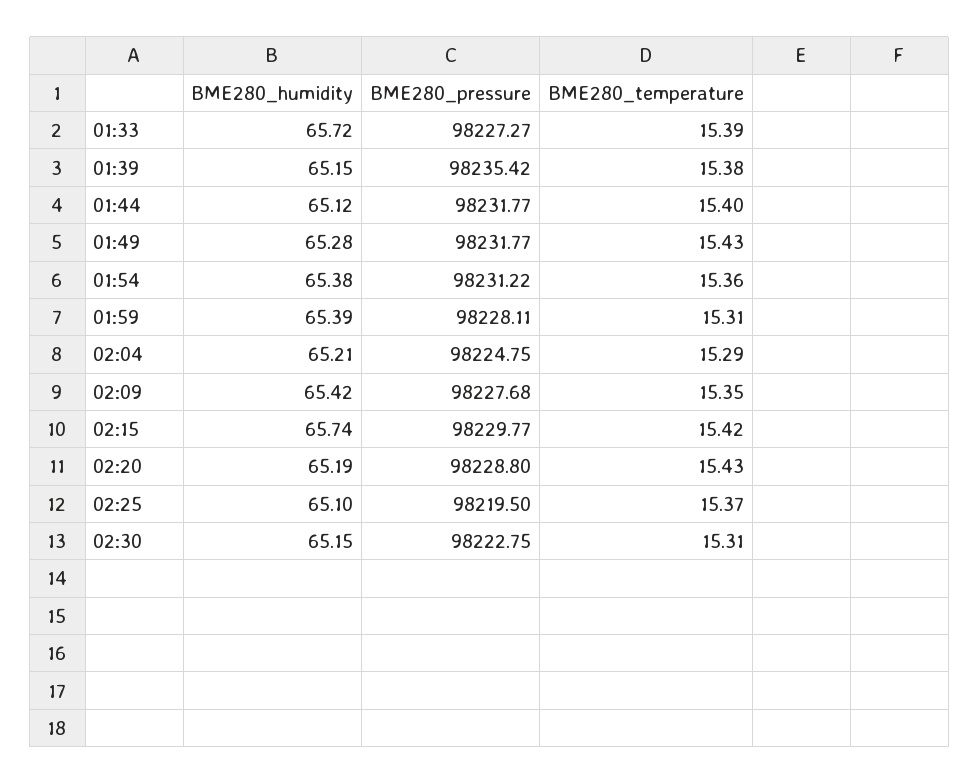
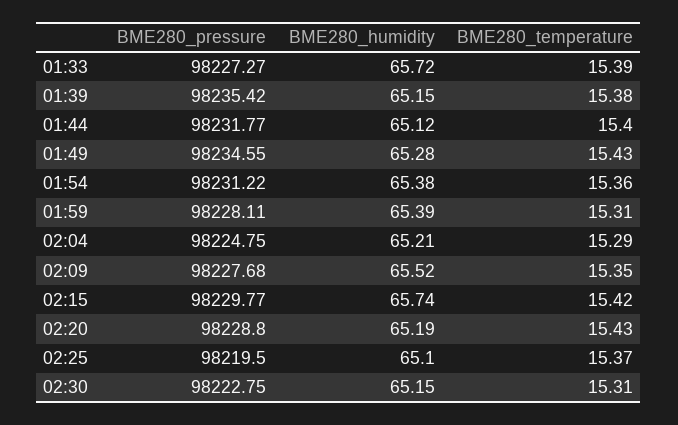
BME280_pressure, 01:49: 98231.77 -> 98234.55
BME280_humidity, 02:09: 65.42 -> 65.52

